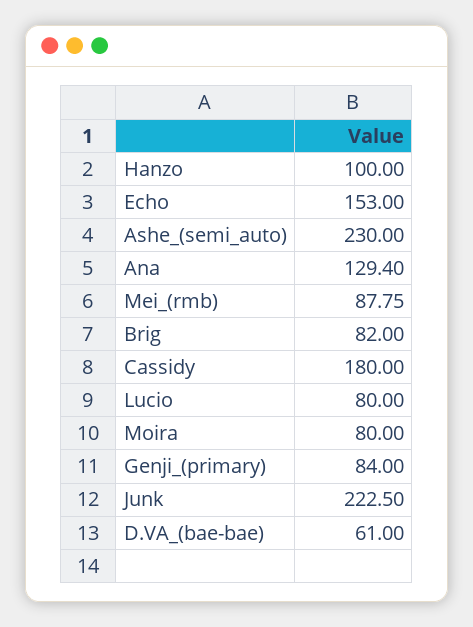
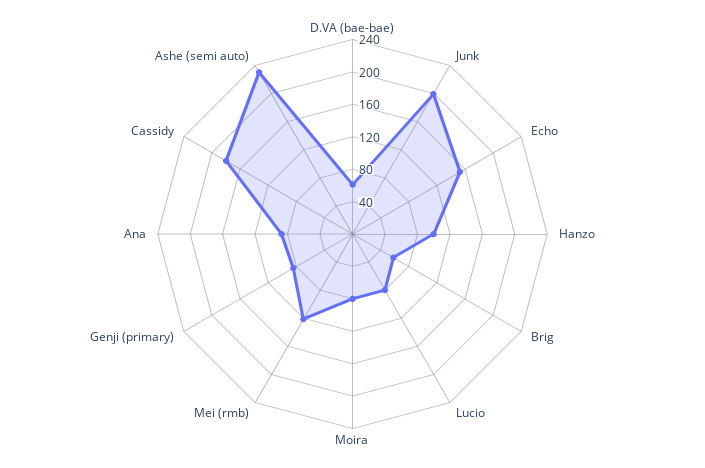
Ana: 129.4 -> 90
Mei_(rmb): 87.75 -> 120
Brig: 82 -> 60
Junk: 222.5 -> 200

